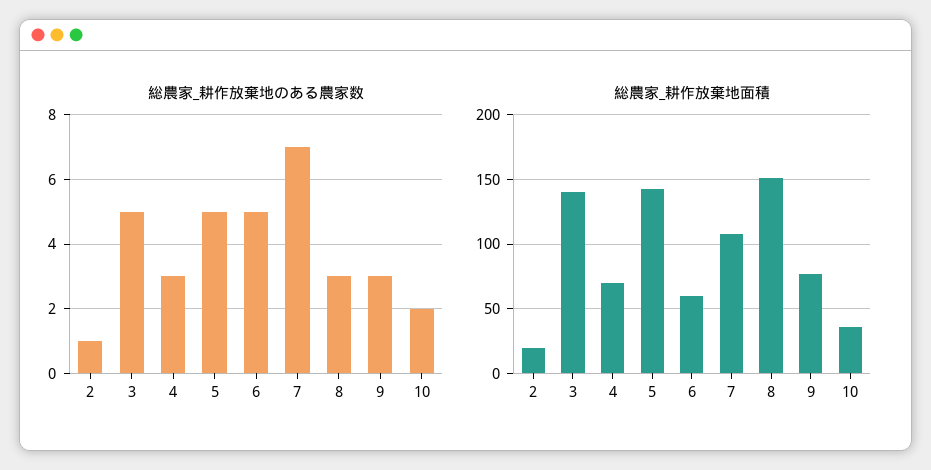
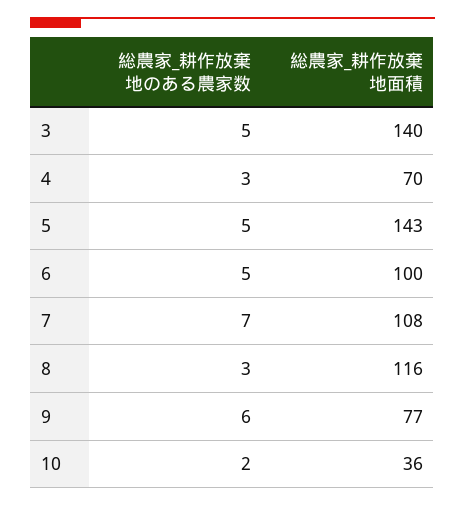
総農家_耕作放棄地のある農家数, 2: 1 -> none
総農家_耕作放棄地のある農家数, 9: 3 -> 6
総農家_耕作放棄地面積, 2: 20 -> none
総農家_耕作放棄地面積, 6: 60 -> 100
総農家_耕作放棄地面積, 8: 150 -> 116

